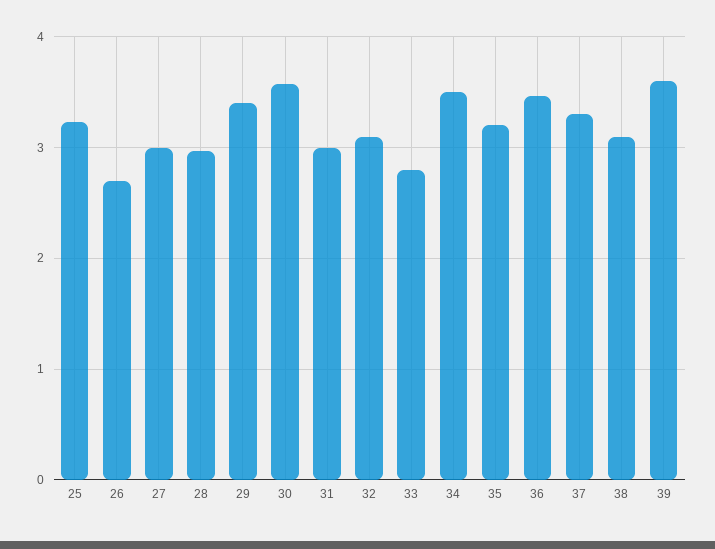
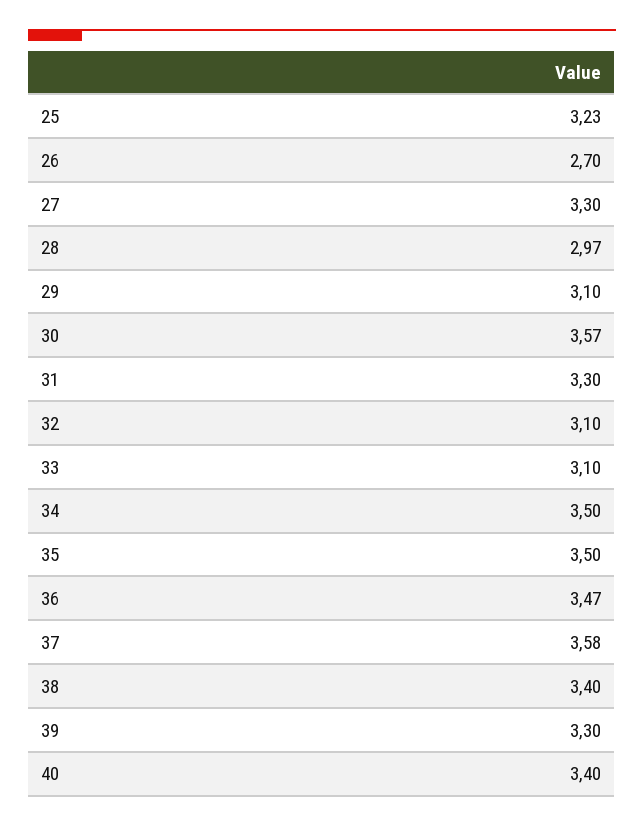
27: 3 -> 3.3
29: 3.4 -> 3.1
31: 3 -> 3.3
33: 2.8 -> 3.1
35: 3.2 -> 3.5
37: 3.3 -> 3.58
38: 3.1 -> 3.4
39: 3.6 -> 3.3
40: none -> 3.4

